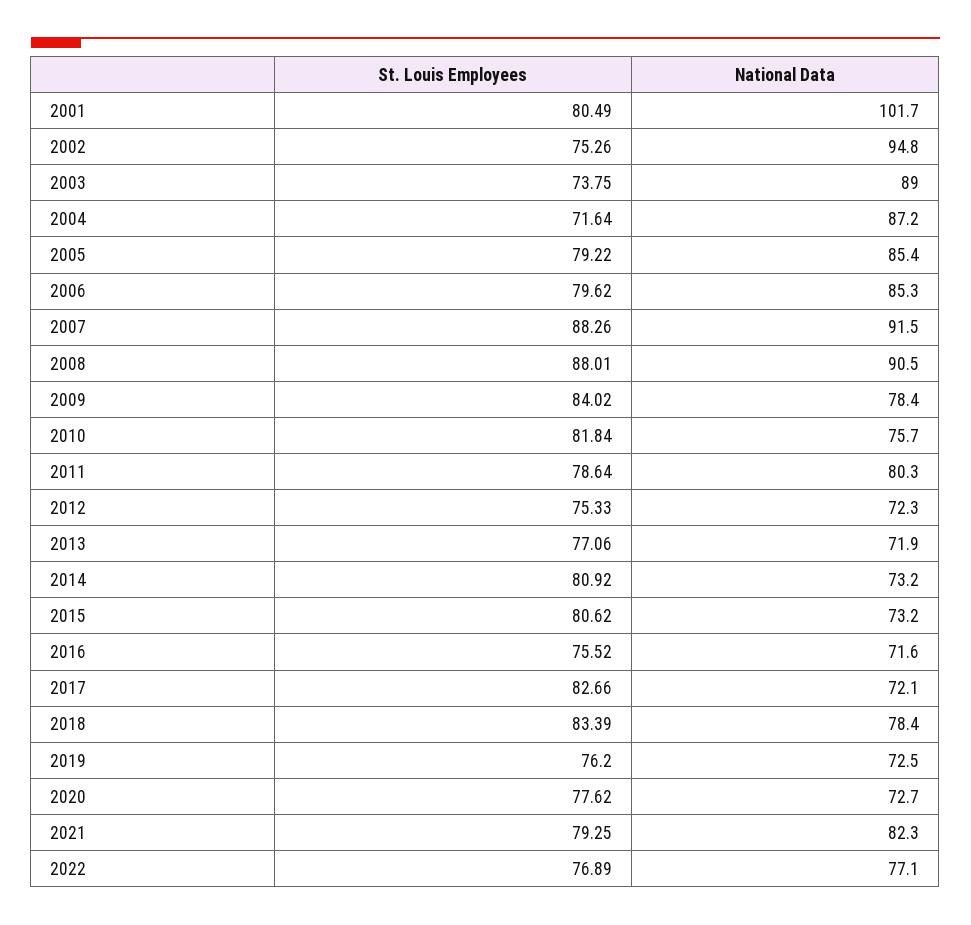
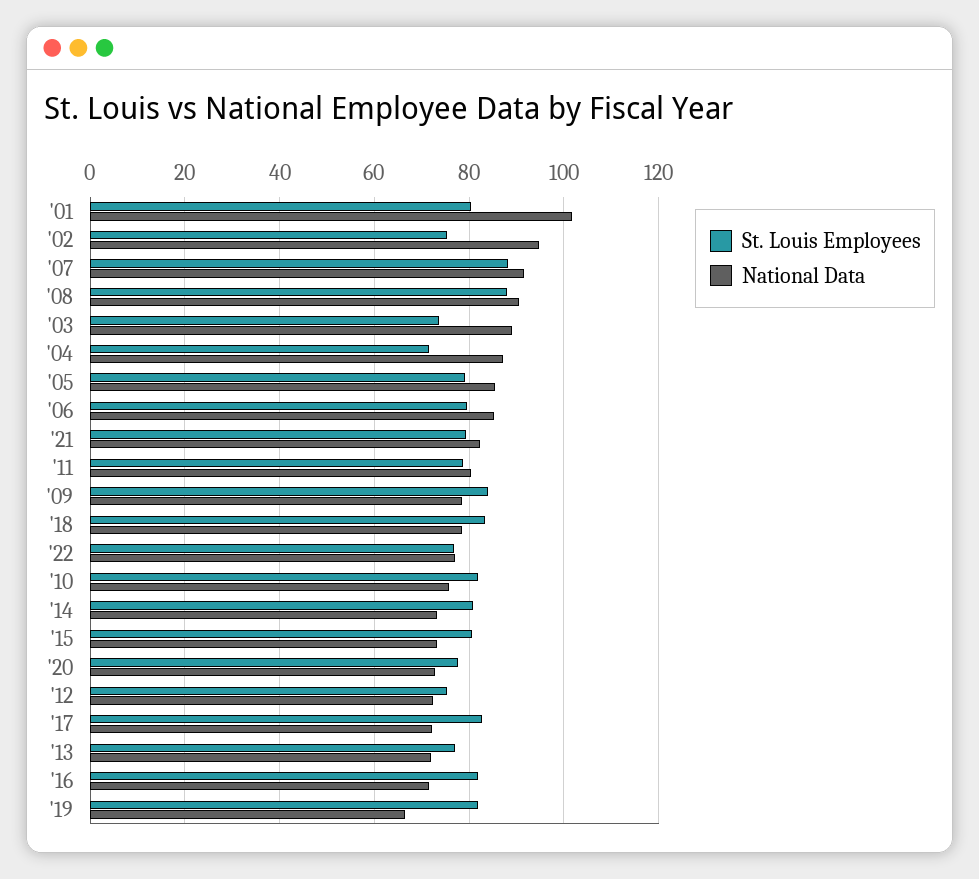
St. Louis Employees, 2016: 75.52 -> 82
St. Louis Employees, 2019: 76.2 -> 82
National Data, 2019: 72.5 -> 66

